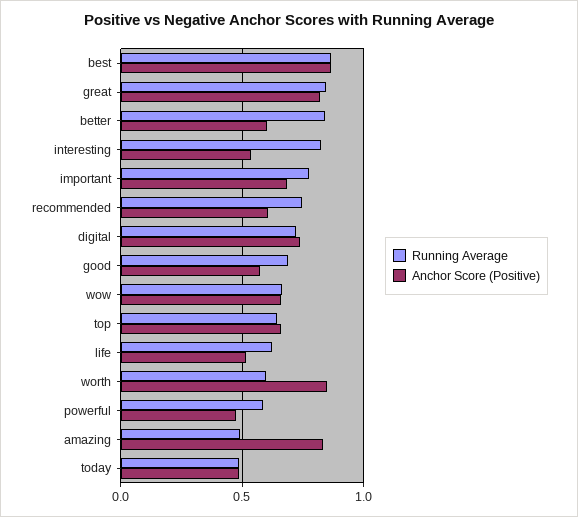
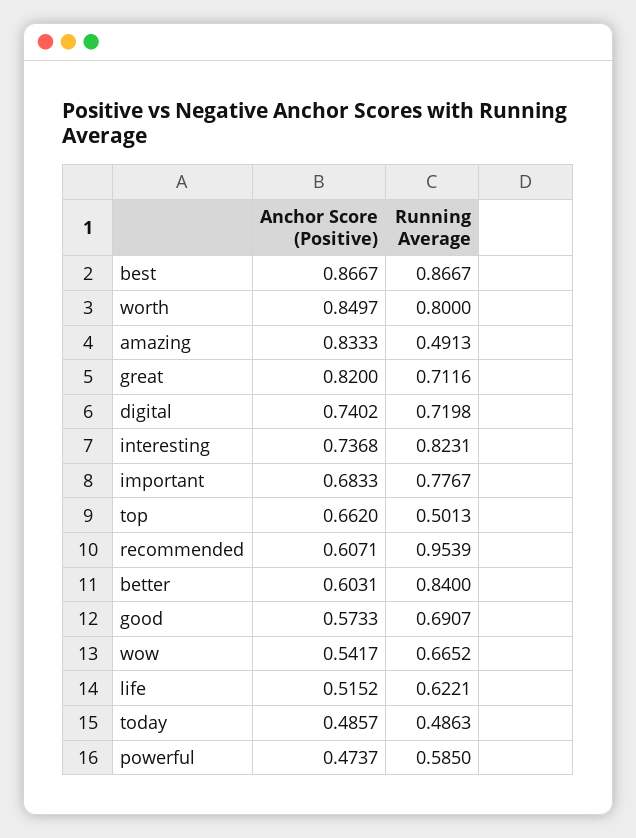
Running Average, great: 0.85 -> 0.7116
Anchor Score (Positive), interesting: 0.55 -> 0.7368
Running Average, recommended: 0.75 -> 0.9539
Anchor Score (Positive), wow: 0.65 -> 0.5417
Running Average, top: 0.65 -> 0.5013
Running Average, worth: 0.6 -> 0.8

